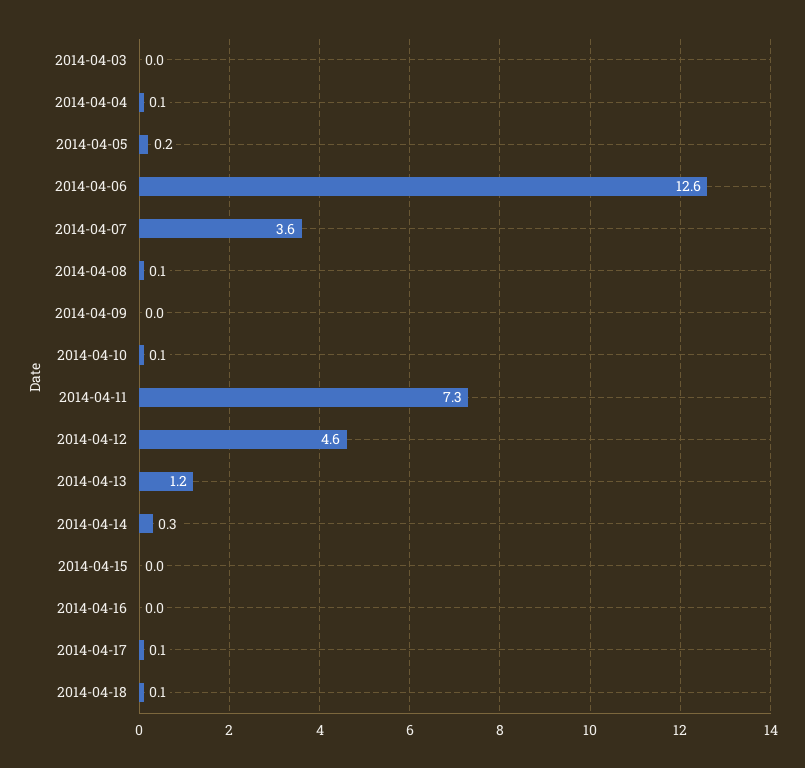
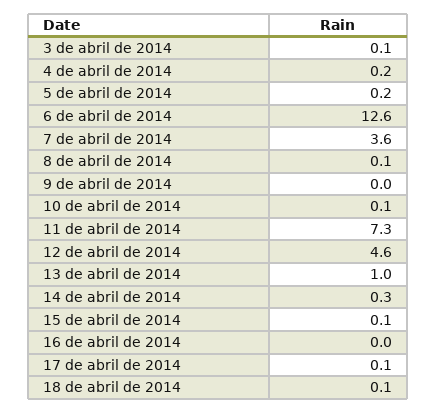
2014-04-03: 0 -> 0.1
2014-04-04: 0.1 -> 0.2
2014-04-13: 1.2 -> 1
2014-04-15: 0 -> 0.1

